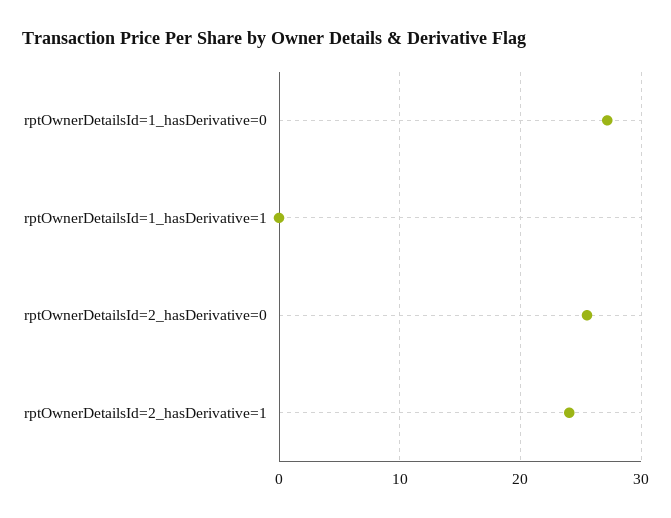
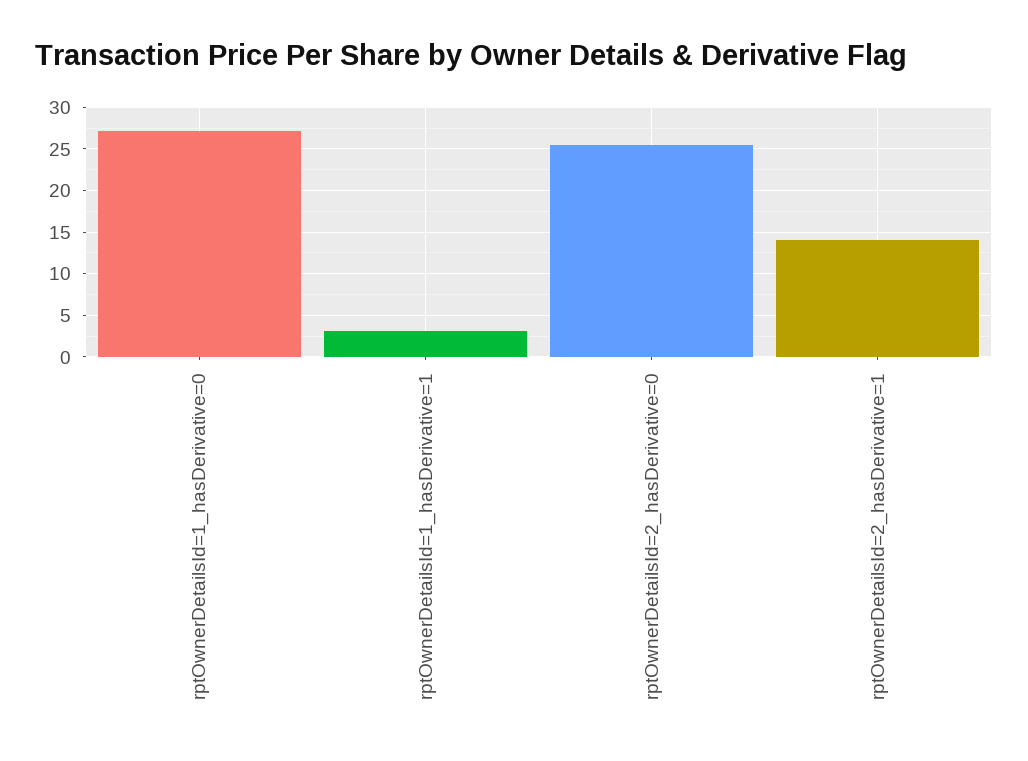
rptOwnerDetailsId=1_hasDerivative=1: 0 -> 3
rptOwnerDetailsId=2_hasDerivative=1: 24 -> 14

